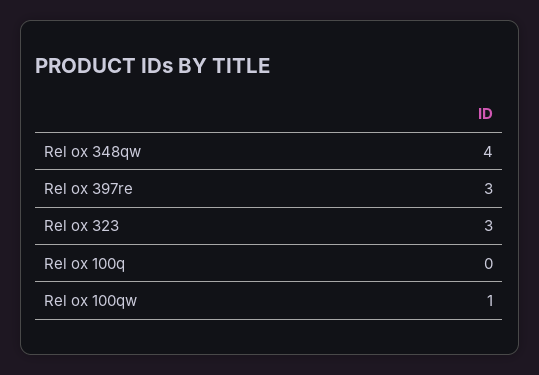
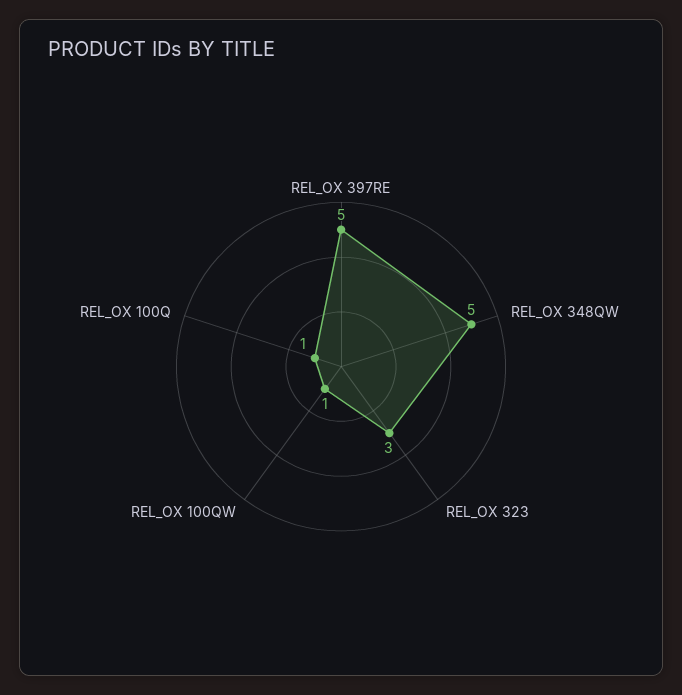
Rel ox 348qw: 4 -> 5
Rel ox 397re: 3 -> 5
Rel ox 100q: 0 -> 1

